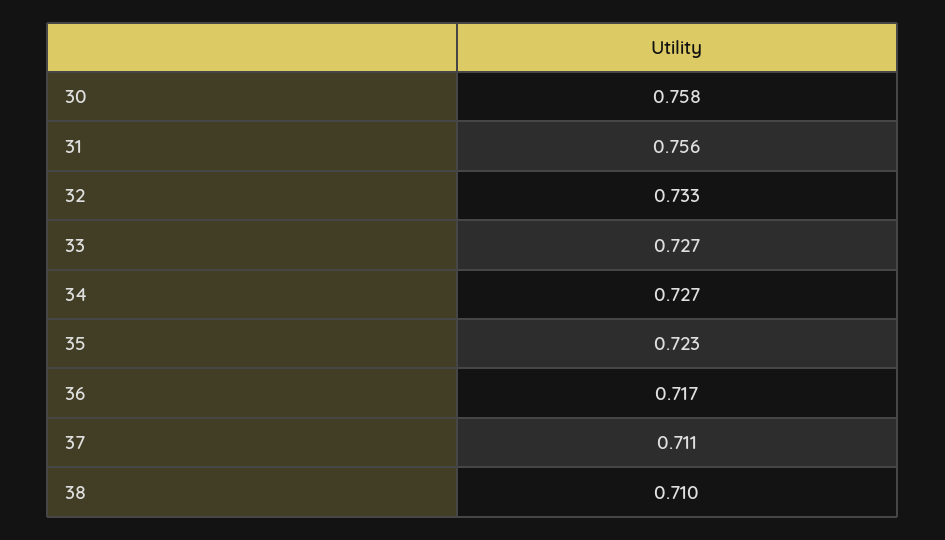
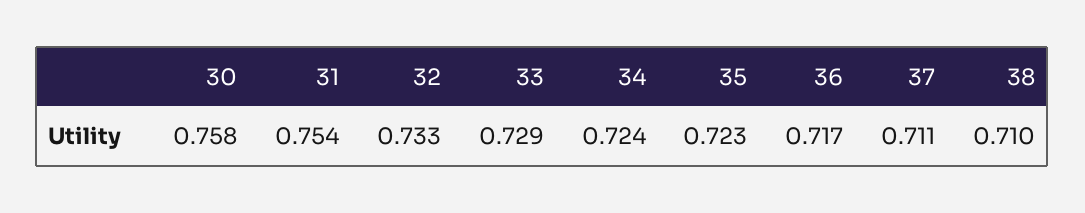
31: 0.756 -> 0.754
33: 0.727 -> 0.729
34: 0.727 -> 0.724

